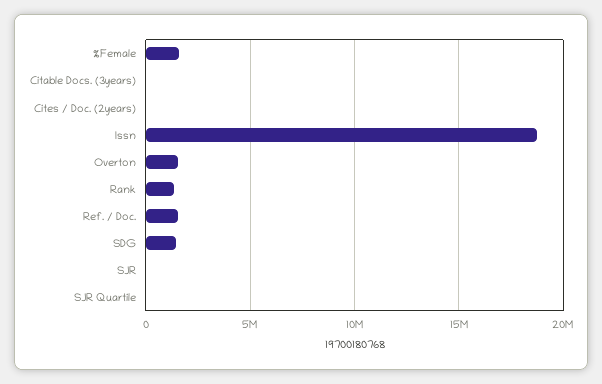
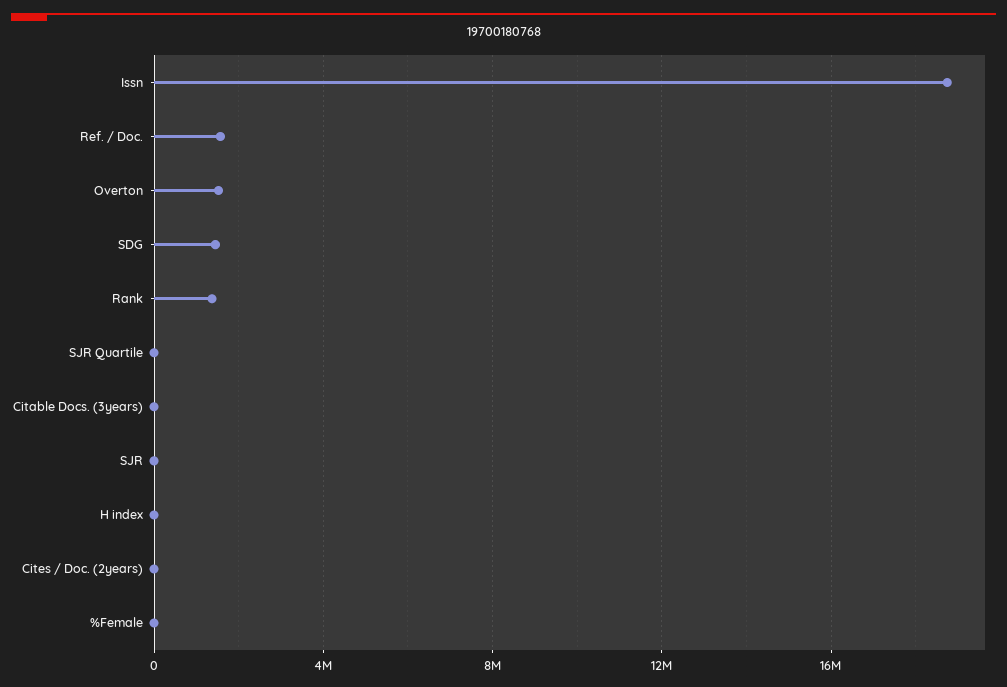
%Female: 1500000 -> 0
H index: none -> 0

